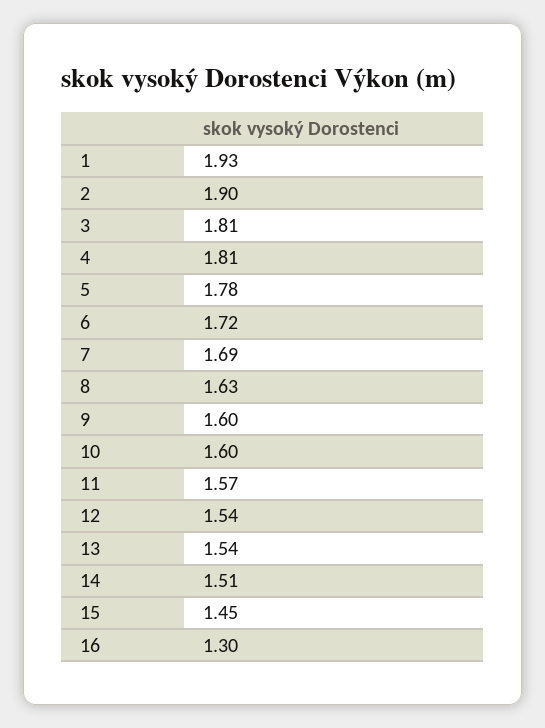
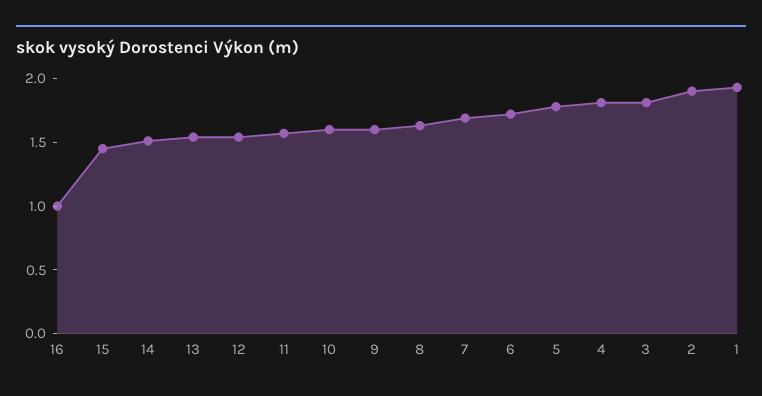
16: 1.3 -> 1

